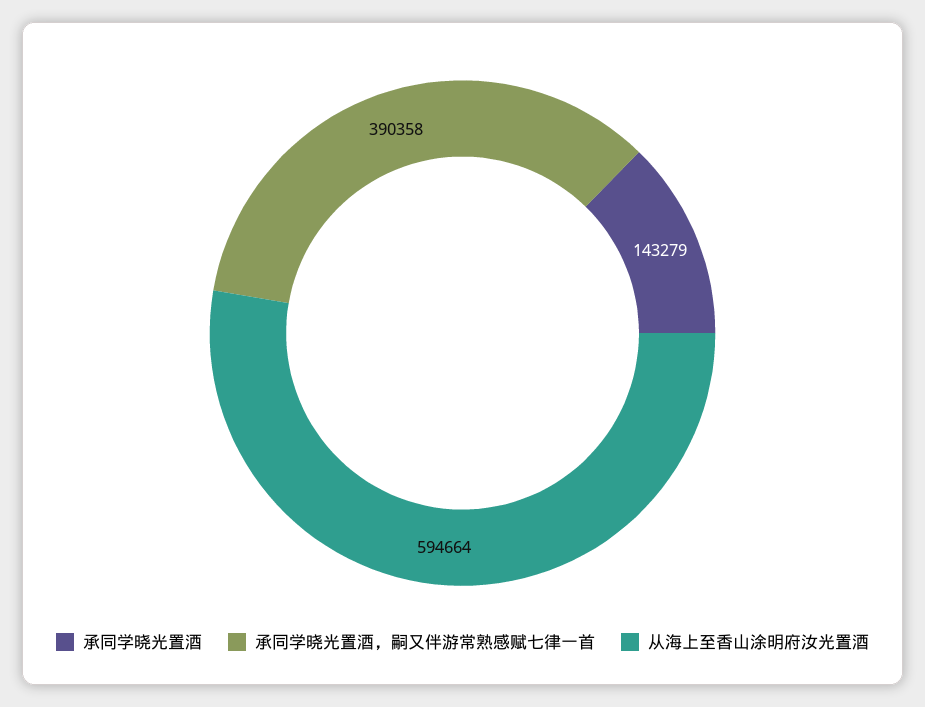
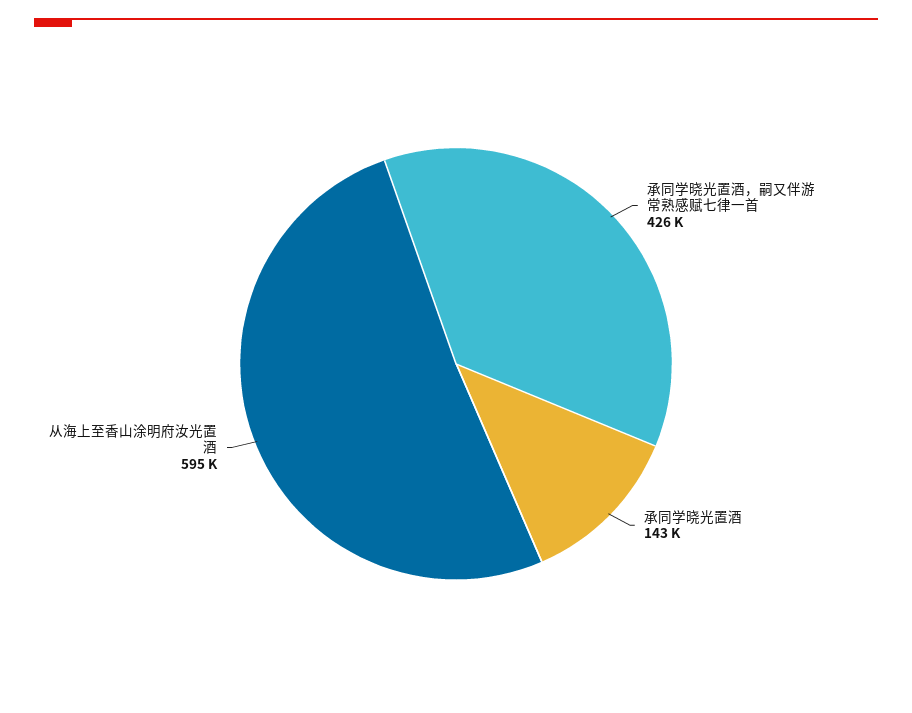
承同学晓光置酒，嗣又伴游常熟感赋七律一首: 390358 -> 426000

